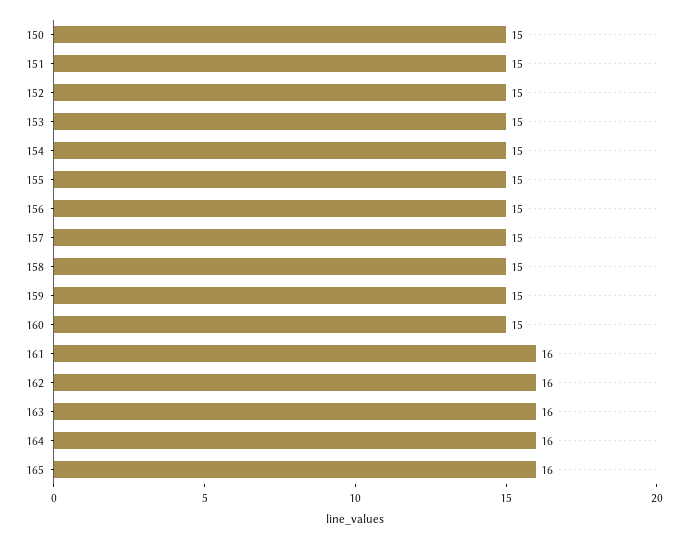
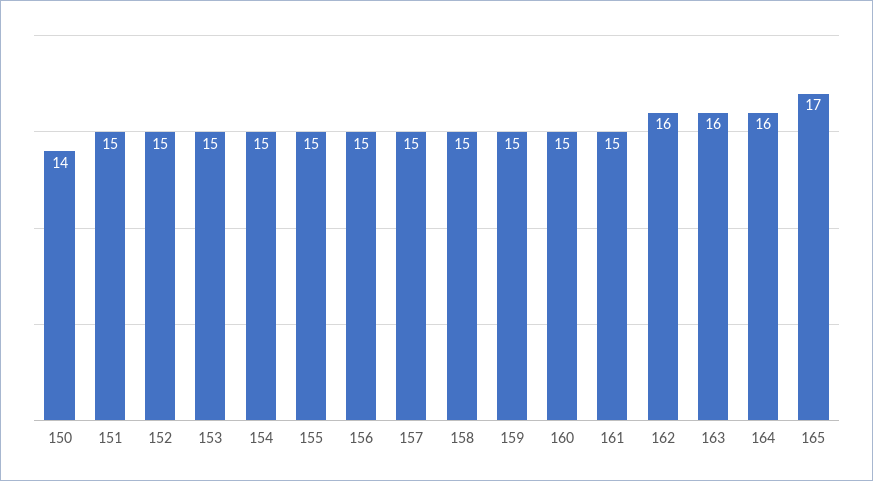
150: 15 -> 14
161: 16 -> 15
165: 16 -> 17

